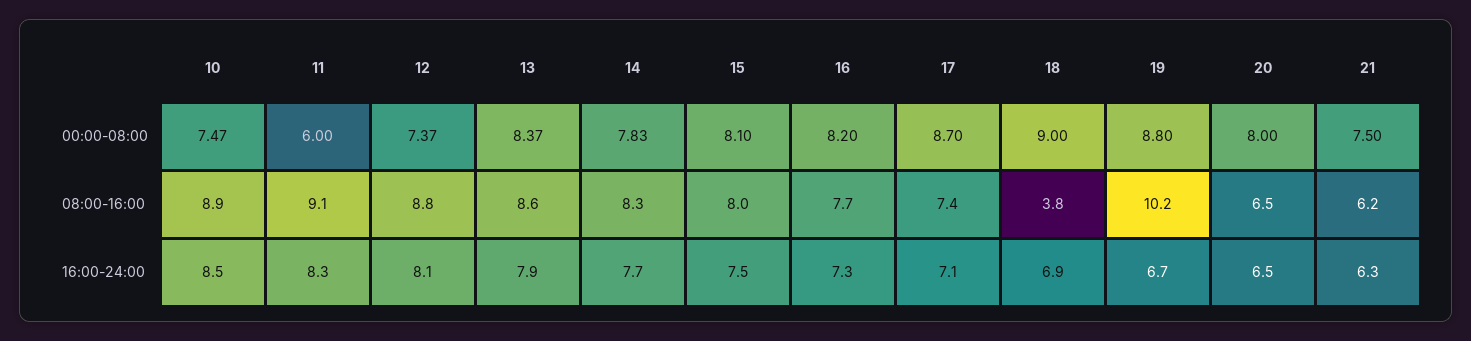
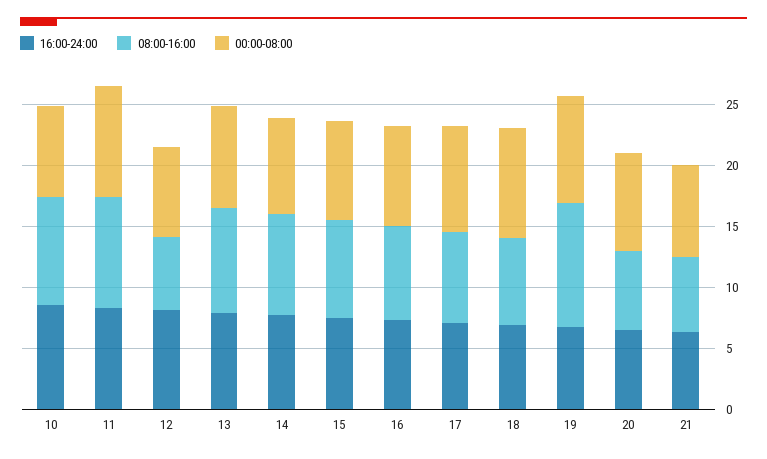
00:00-08:00, 11: 6 -> 9
08:00-16:00, 12: 8.8 -> 6
08:00-16:00, 18: 3.8 -> 7

